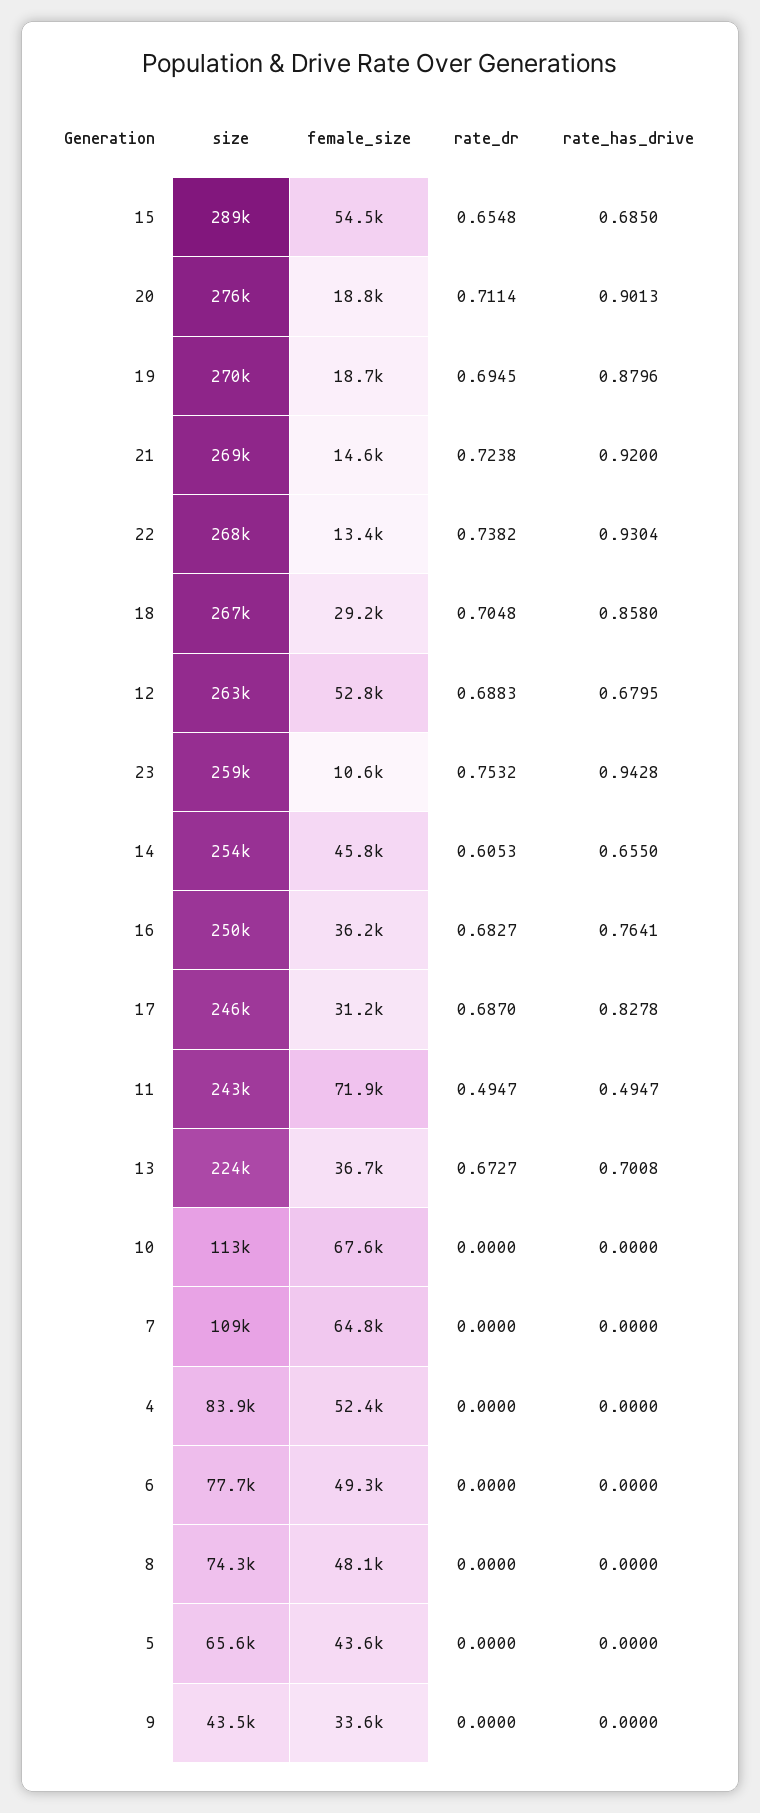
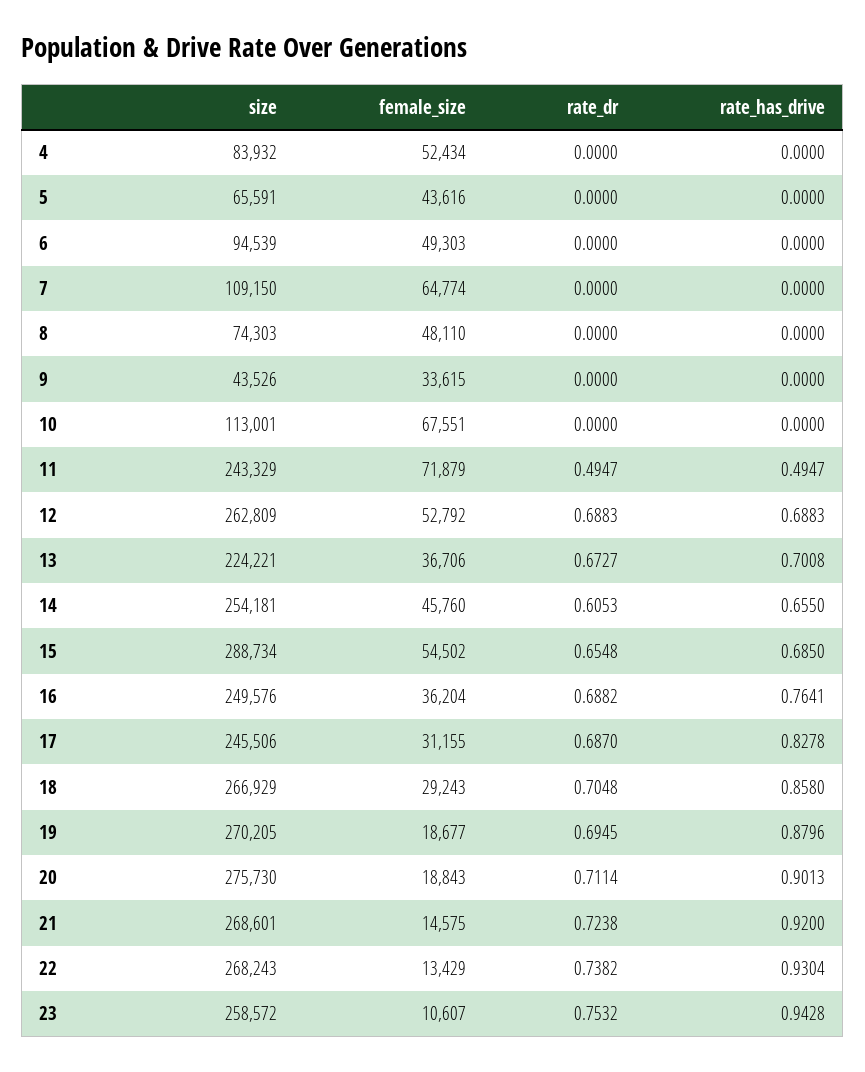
rate_has_drive, 12: 0.6795 -> 0.6883
rate_dr, 16: 0.6827 -> 0.6882
size, 6: 77700 -> 94539

